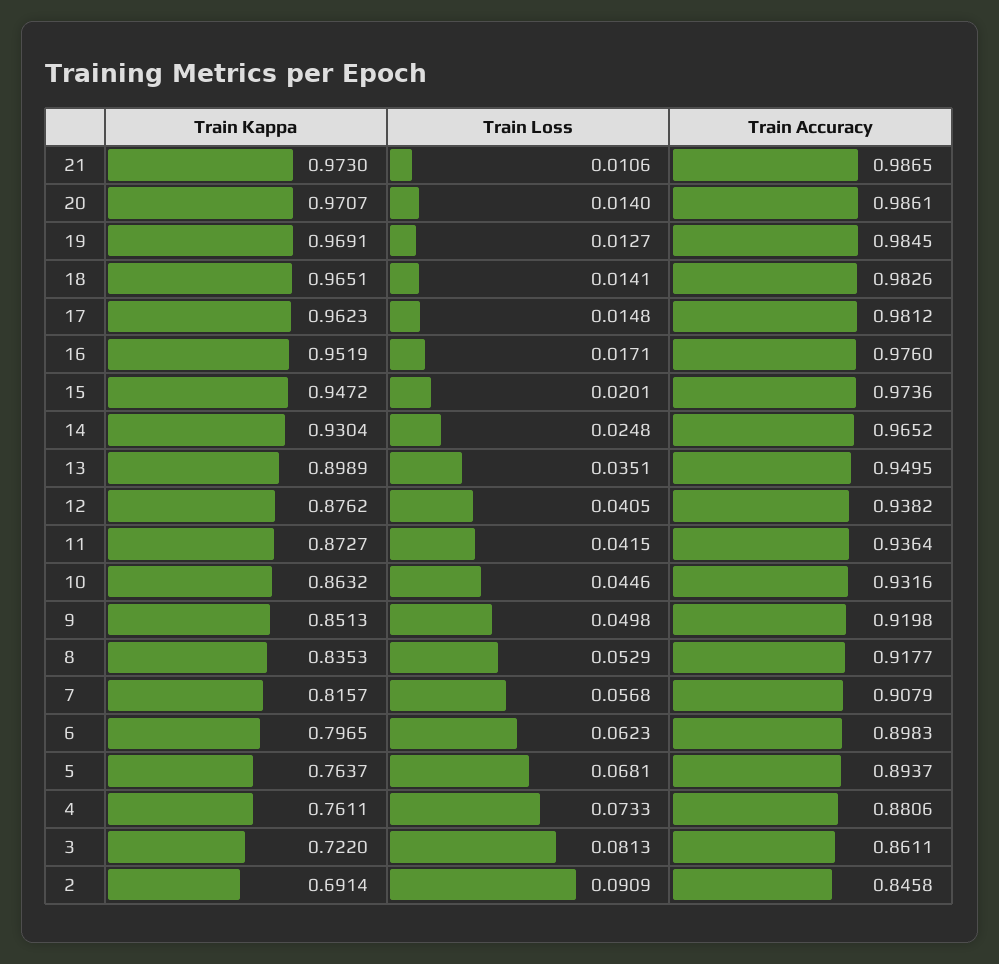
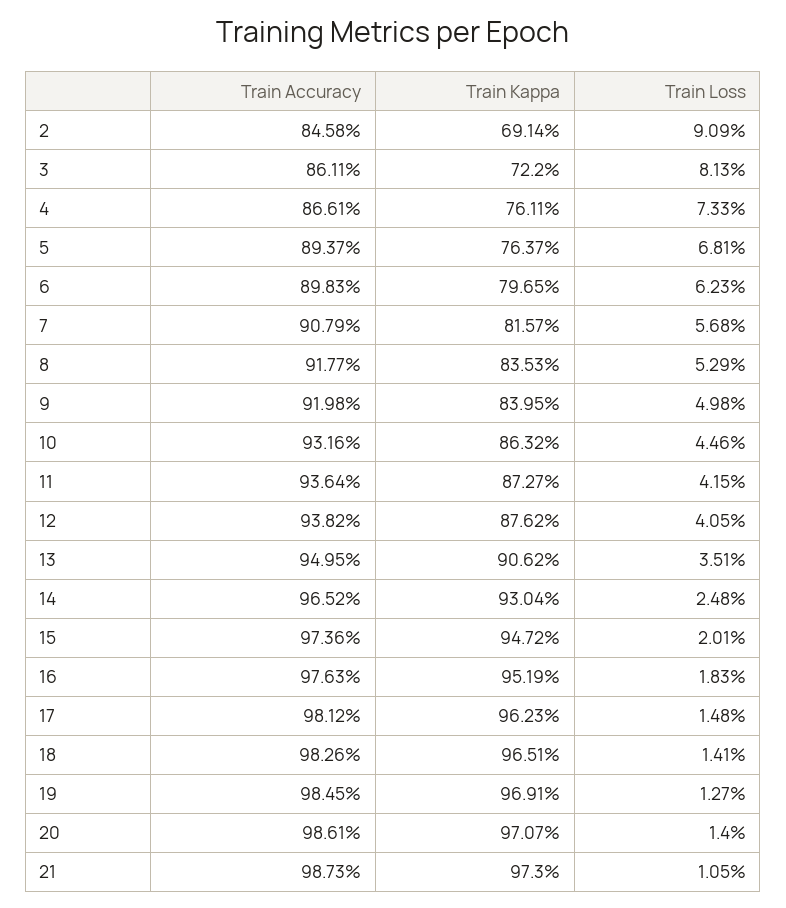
Train Loss, 21: 0.0106 -> 0.0105
Train Accuracy, 21: 0.9865 -> 0.9873
Train Loss, 16: 0.0171 -> 0.0183
Train Accuracy, 16: 0.976 -> 0.9763
Train Kappa, 13: 0.8989 -> 0.9062
Train Kappa, 9: 0.8513 -> 0.8395
Train Accuracy, 4: 0.8806 -> 0.8661

